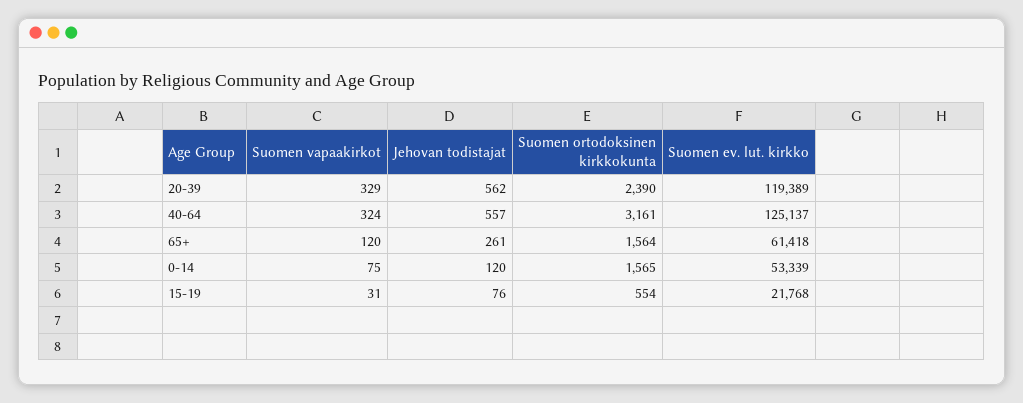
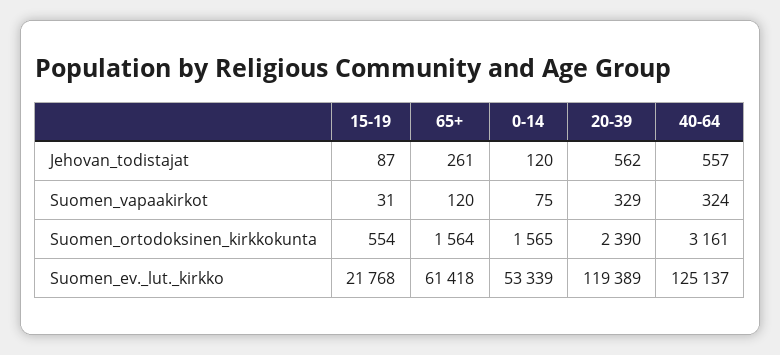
Jehovan todistajat, 15-19: 76 -> 87

